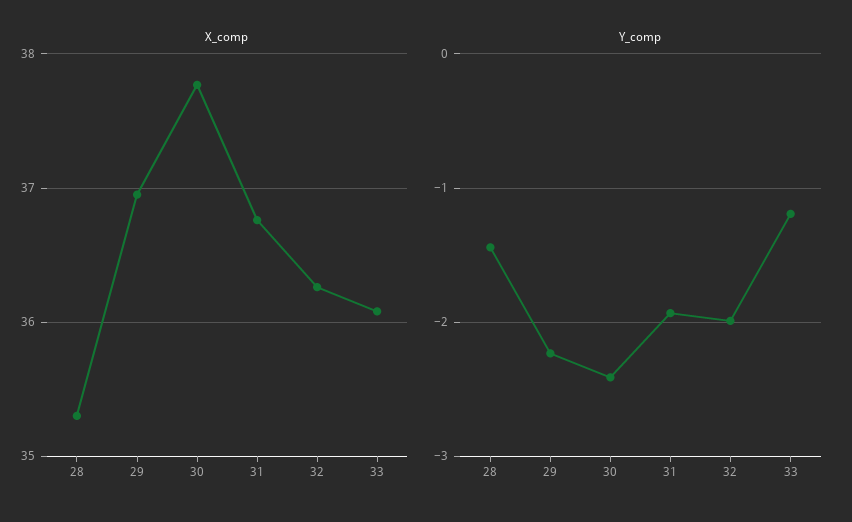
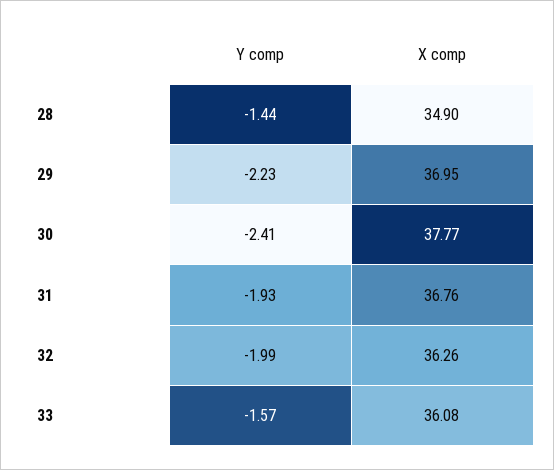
X_comp, 28: 35.3 -> 34.9
Y_comp, 33: -1.2 -> -1.57

